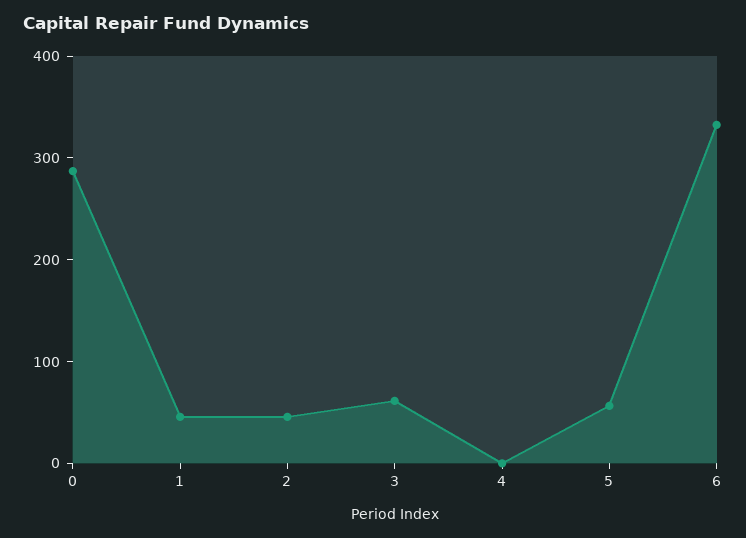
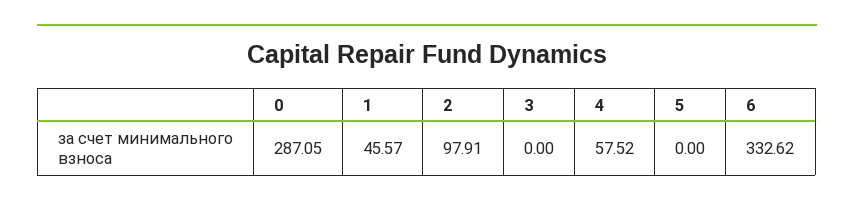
2: 40 -> 97.91
3: 60 -> 0
4: 0 -> 57.52
5: 60 -> 0

